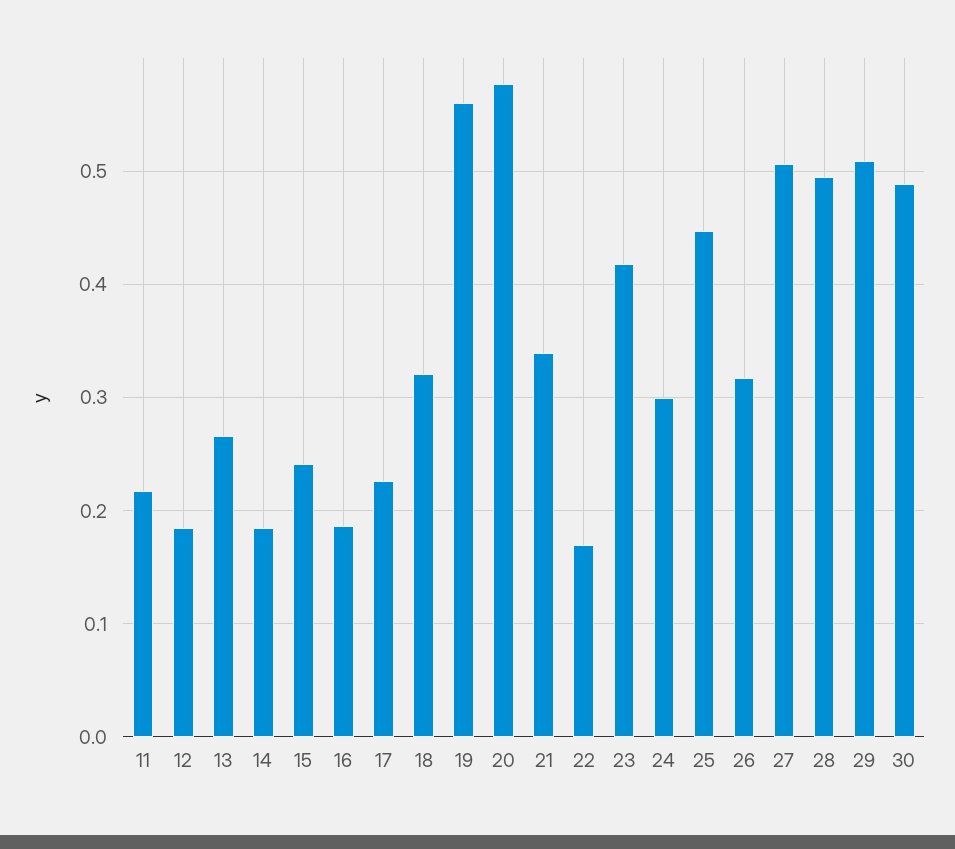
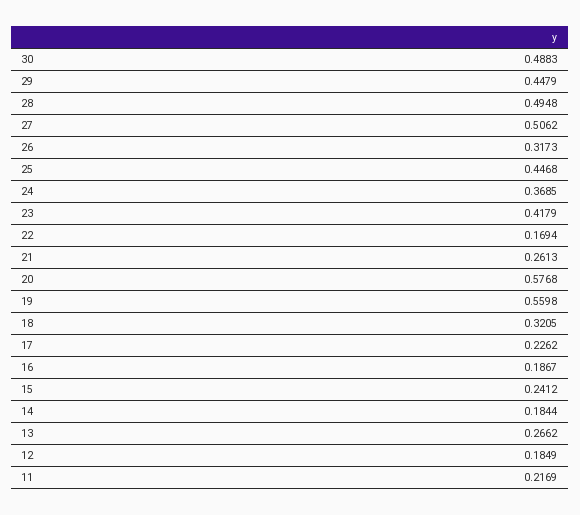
21: 0.34 -> 0.2613
24: 0.3 -> 0.3685
29: 0.51 -> 0.4479

